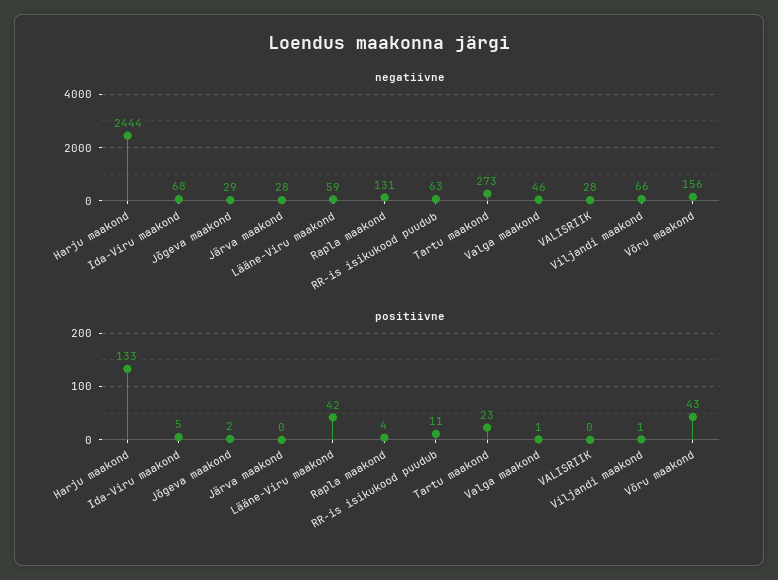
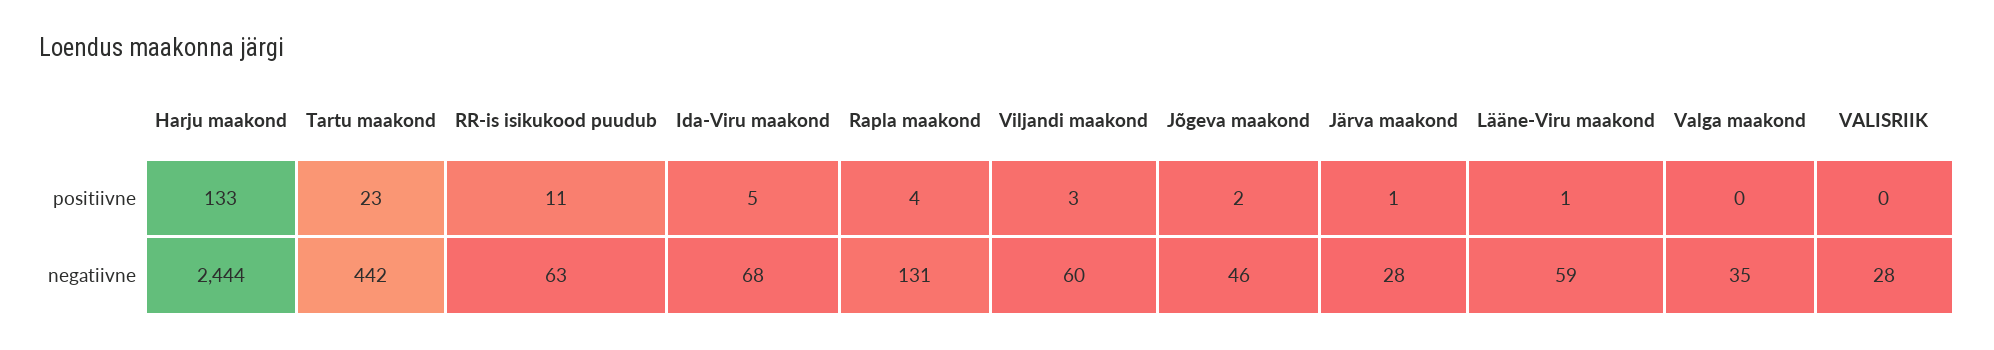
negatiivne, Jõgeva maakond: 29 -> 46
negatiivne, Tartu maakond: 273 -> 442
negatiivne, Valga maakond: 46 -> 35
negatiivne, Viljandi maakond: 66 -> 60
negatiivne, Võru maakond: 156 -> none
positiivne, Järva maakond: 0 -> 1
positiivne, Lääne-Viru maakond: 42 -> 1
positiivne, Valga maakond: 1 -> 0
positiivne, Viljandi maakond: 1 -> 3
positiivne, Võru maakond: 43 -> none

